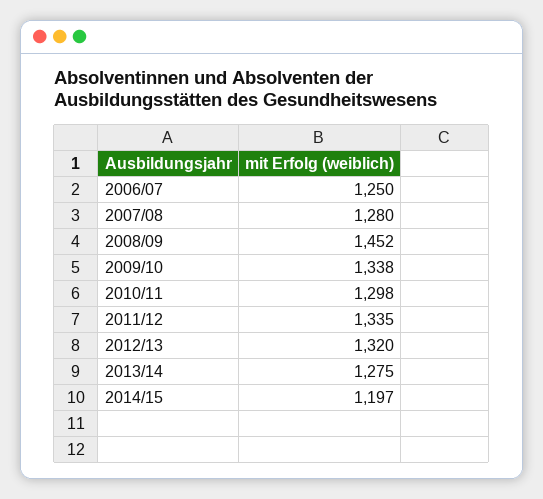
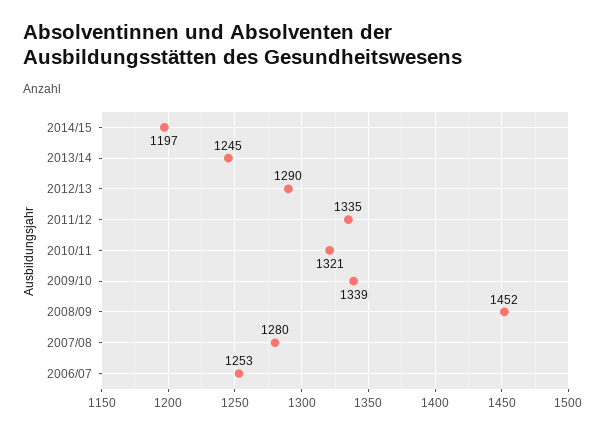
2006/07: 1250 -> 1253
2009/10: 1338 -> 1339
2010/11: 1298 -> 1321
2012/13: 1320 -> 1290
2013/14: 1275 -> 1245

